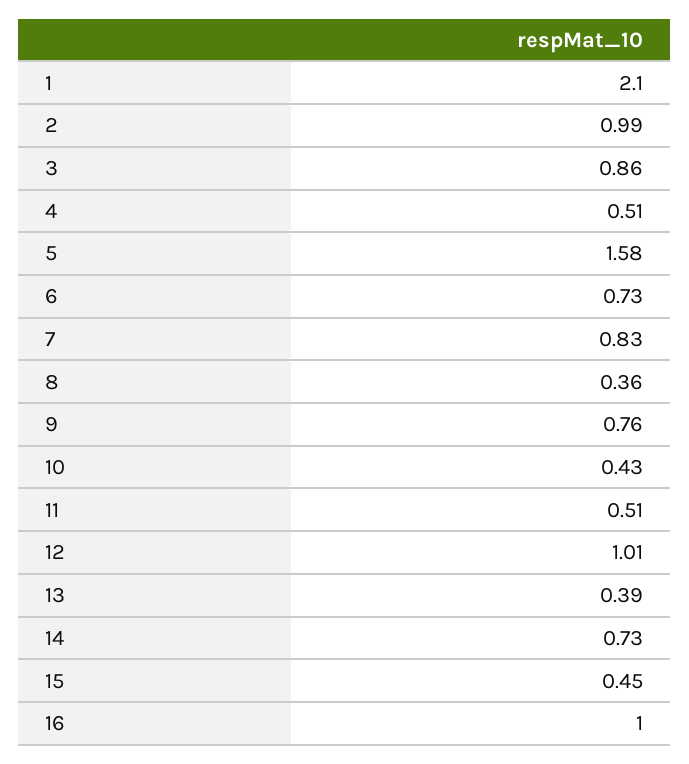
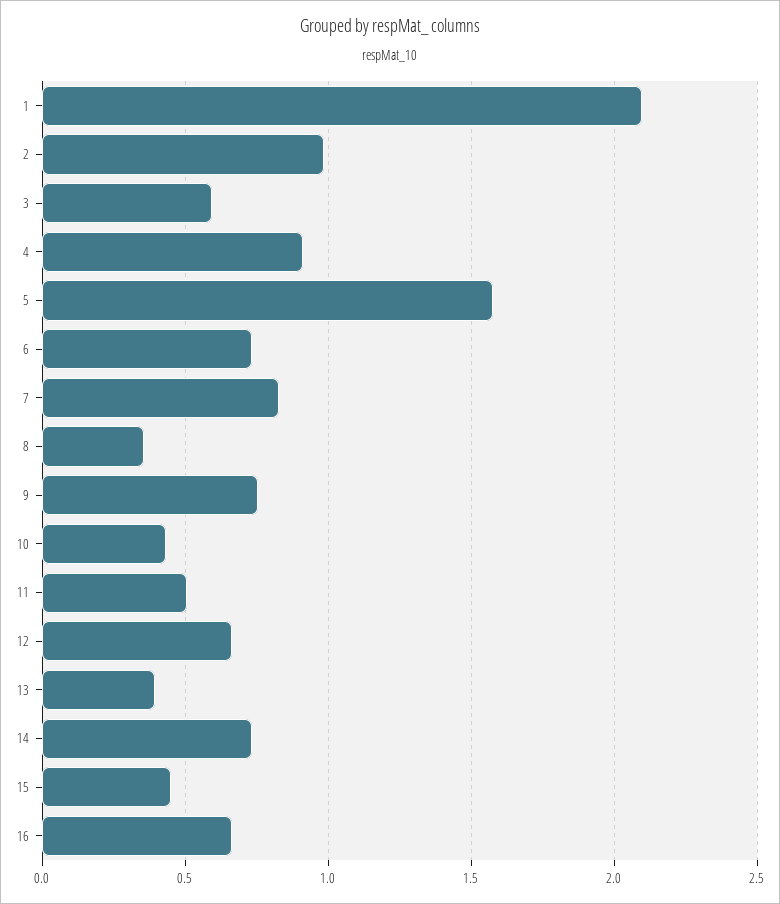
3: 0.86 -> 0.6
4: 0.51 -> 0.9
12: 1.01 -> 0.65
16: 1 -> 0.65

